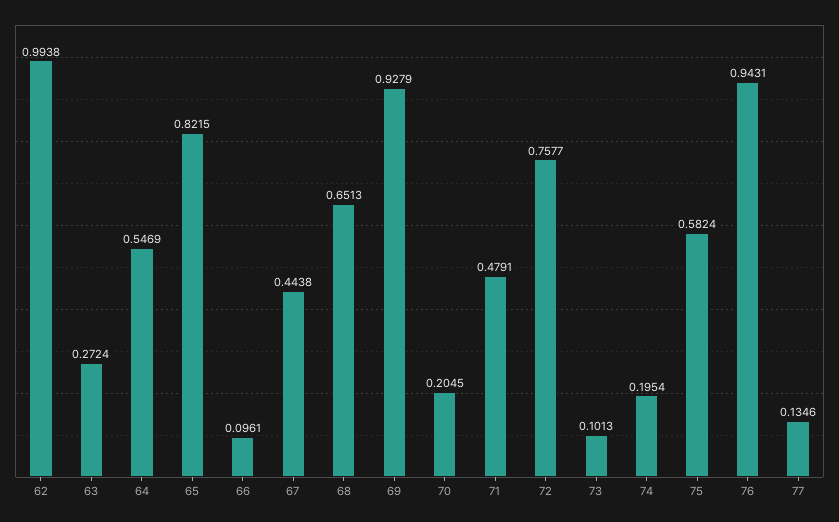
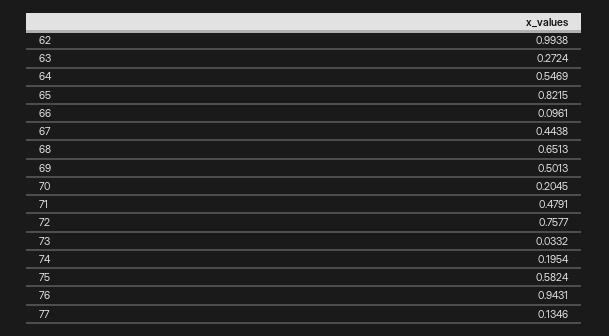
69: 0.9279 -> 0.5013
73: 0.1013 -> 0.0332

